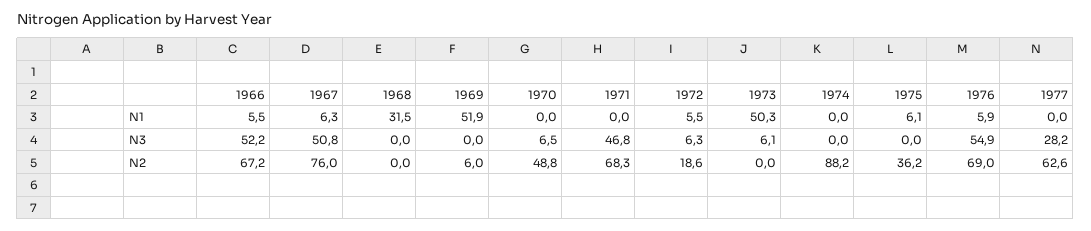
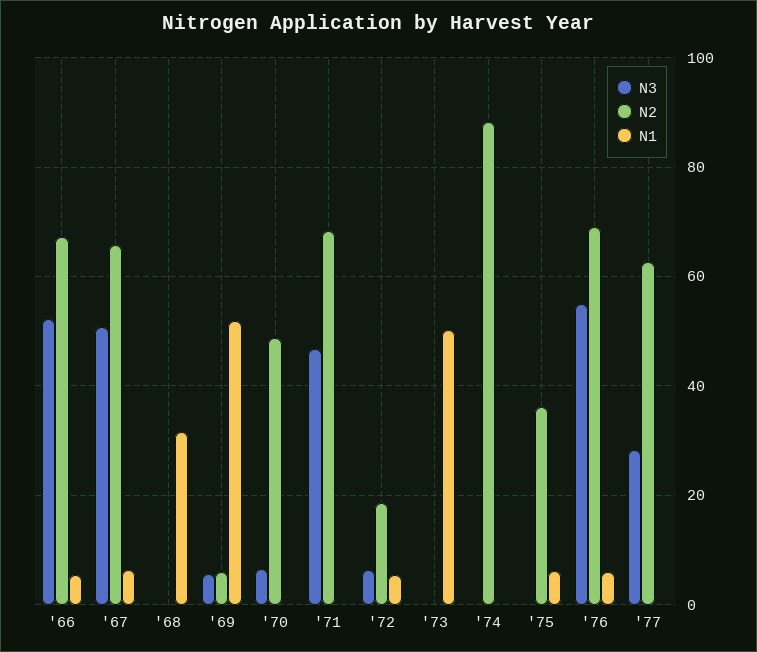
N3, 1969: 0 -> 6
N3, 1973: 6.1 -> 0
N2, 1967: 76 -> 66

